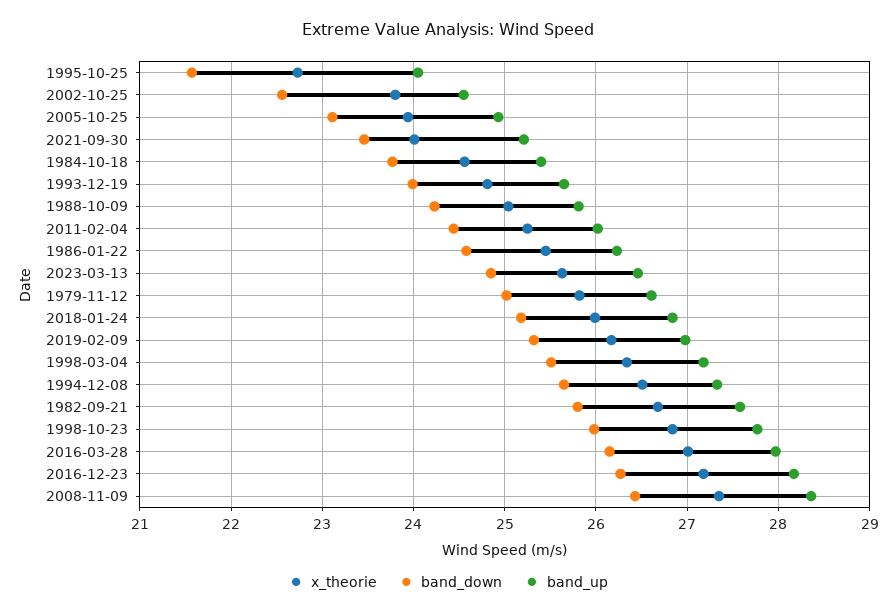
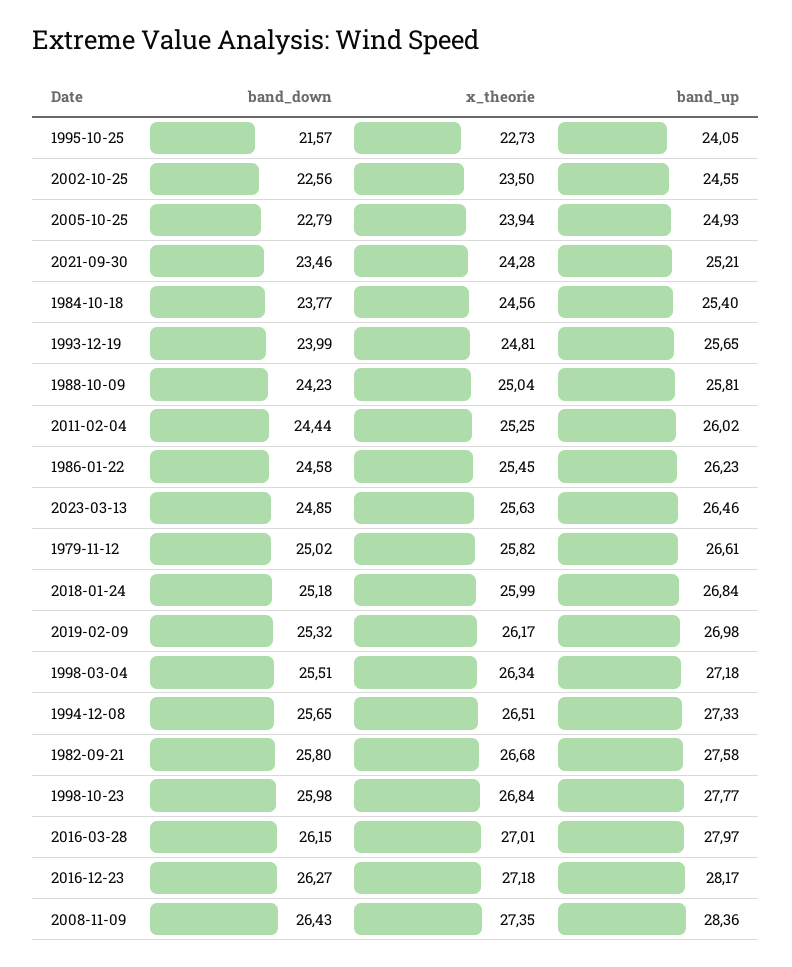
x_theorie, 2002-10-25: 23.8 -> 23.5
band_down, 2005-10-25: 23.1 -> 22.79
x_theorie, 2021-09-30: 24 -> 24.28

